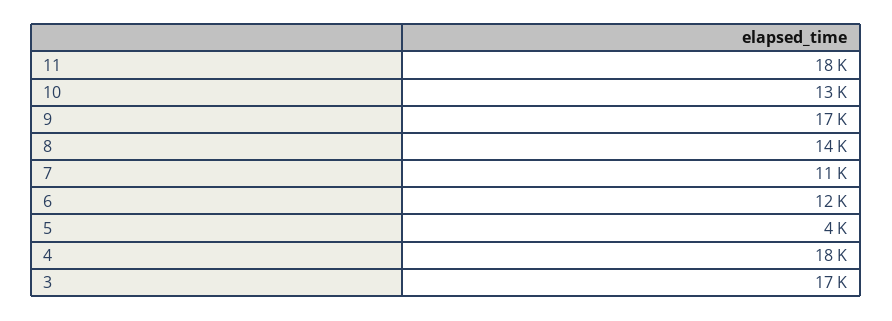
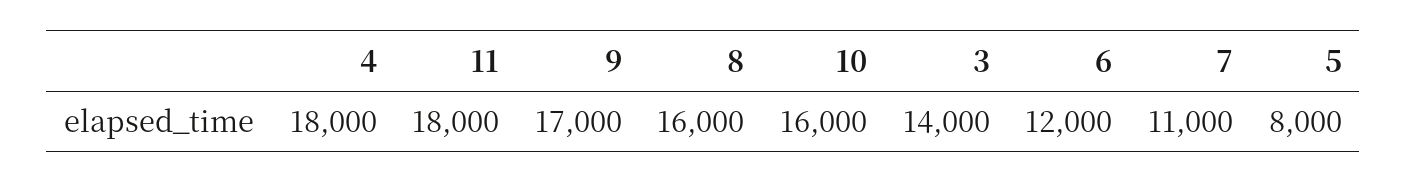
10: 13000 -> 16000
8: 14000 -> 16000
5: 4000 -> 8000
3: 17000 -> 14000

